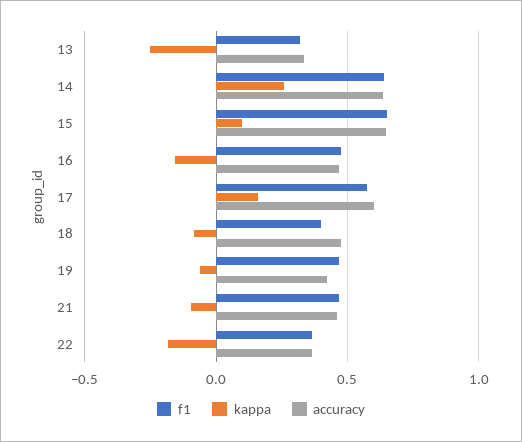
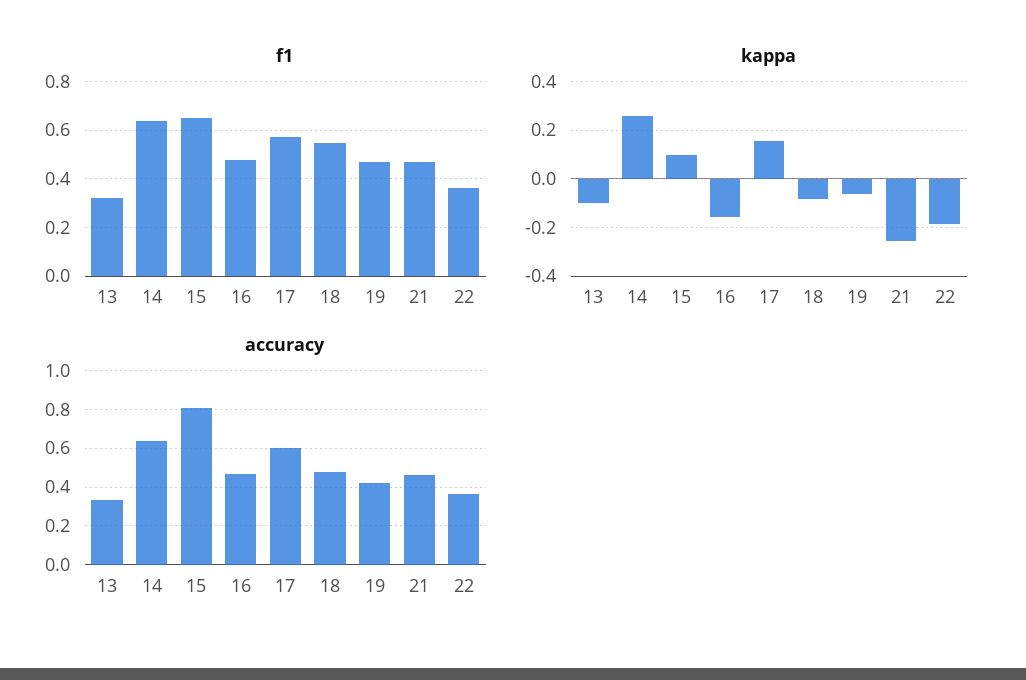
kappa, 13: -0.25 -> -0.1
accuracy, 15: 0.65 -> 0.8
f1, 18: 0.4 -> 0.55
kappa, 21: -0.1 -> -0.25

